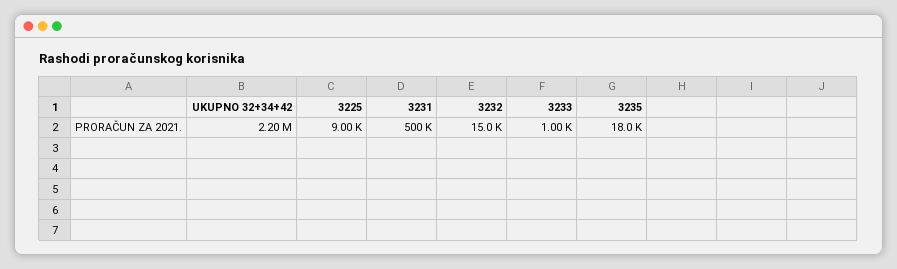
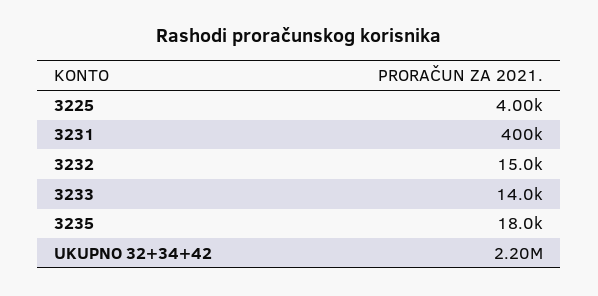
3225: 9000 -> 4000
3231: 500000 -> 400000
3233: 1000 -> 14000

